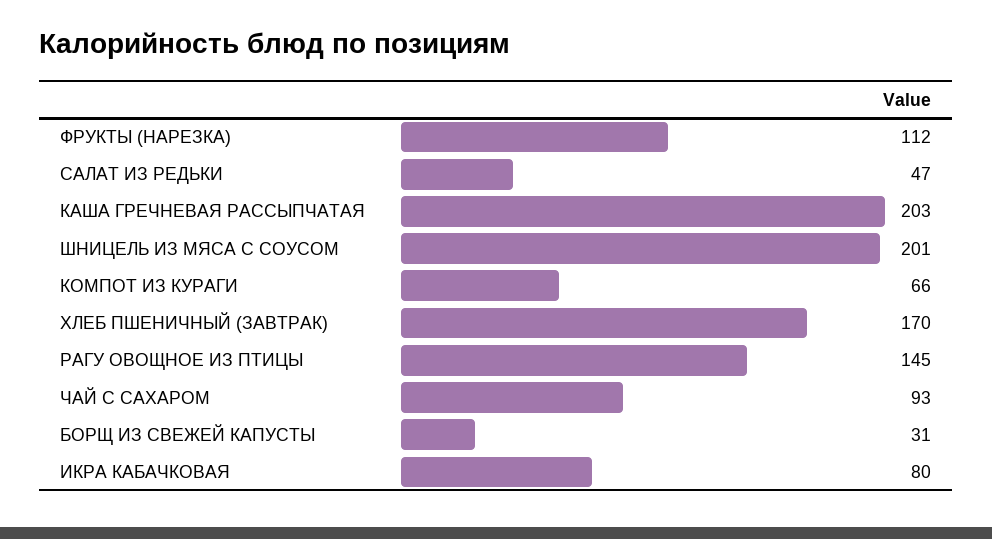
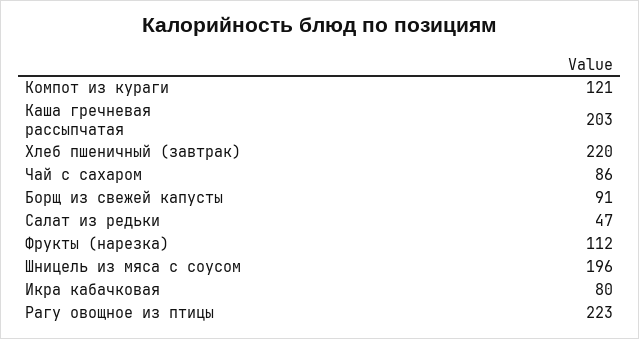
ШНИЦЕЛЬ ИЗ МЯСА С СОУСОМ: 201 -> 196
КОМПОТ ИЗ КУРАГИ: 66 -> 121
ХЛЕБ ПШЕНИЧНЫЙ (ЗАВТРАК): 170 -> 220
РАГУ ОВОЩНОЕ ИЗ ПТИЦЫ: 145 -> 223
ЧАЙ С САХАРОМ: 93 -> 86
БОРЩ ИЗ СВЕЖЕЙ КАПУСТЫ: 31 -> 91

